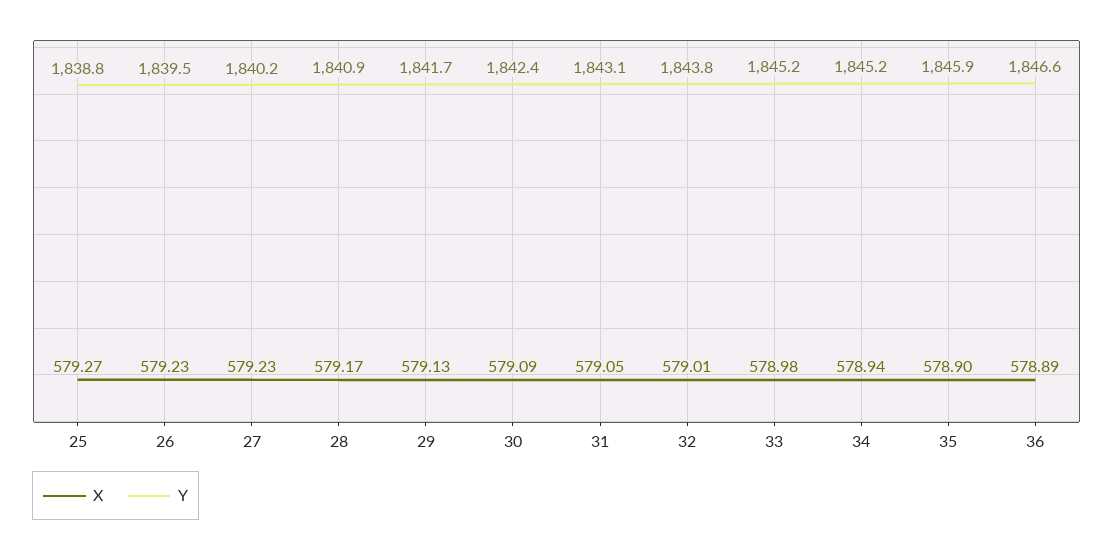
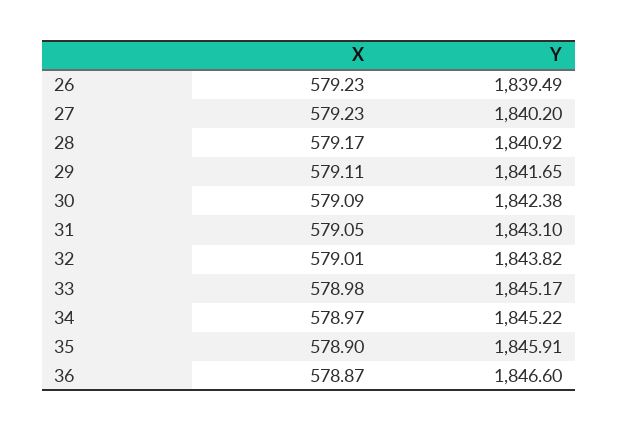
X, 25: 579.27 -> none
Y, 25: 1838.8 -> none
X, 29: 579.13 -> 579.11
X, 34: 578.94 -> 578.97
X, 36: 578.89 -> 578.87

